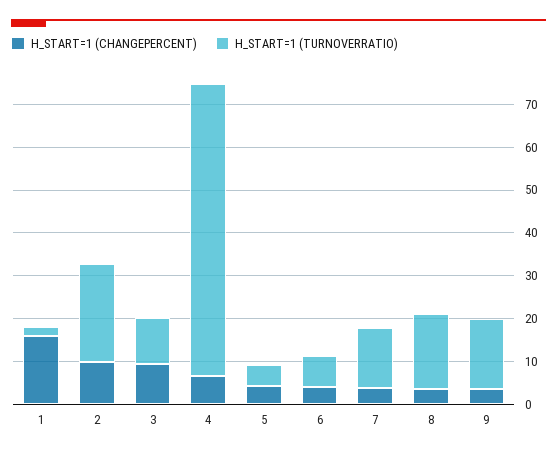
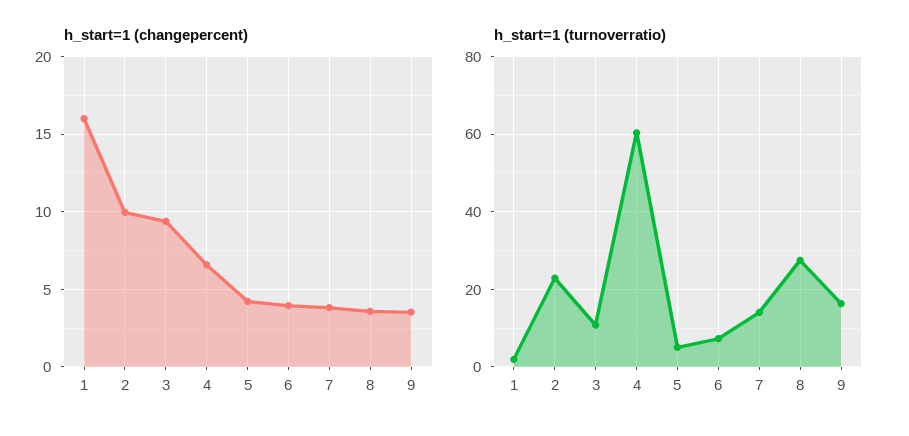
H_START=1 (TURNOVERRATIO), 4: 68 -> 60
H_START=1 (TURNOVERRATIO), 8: 18 -> 28

